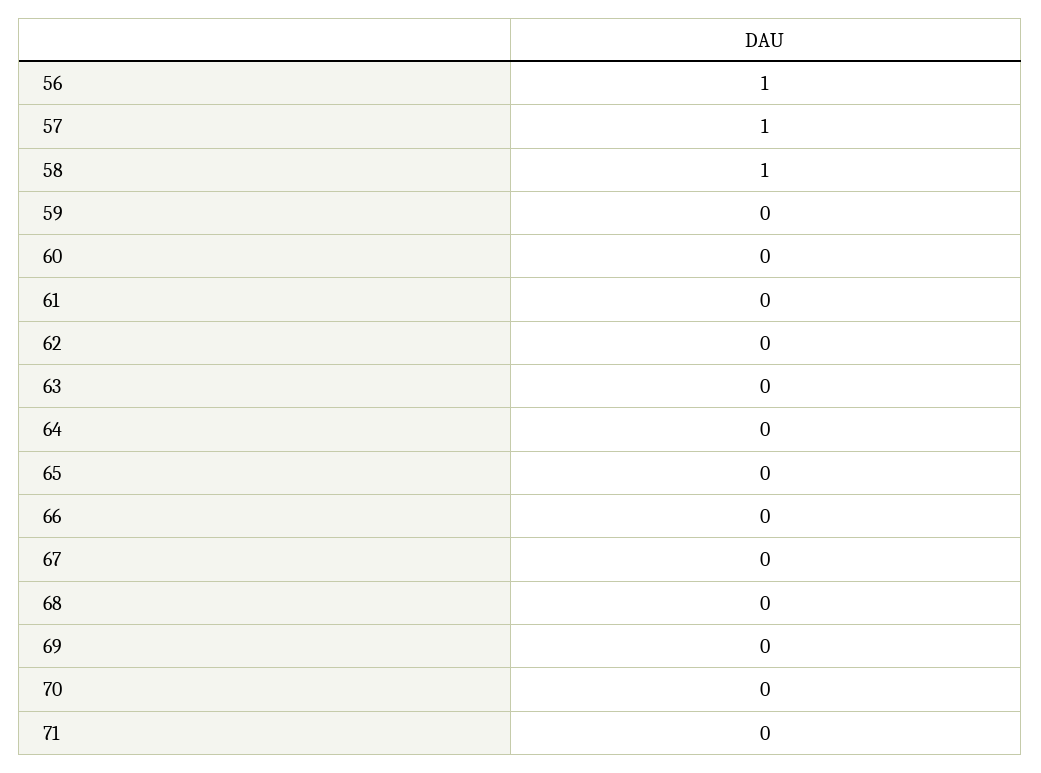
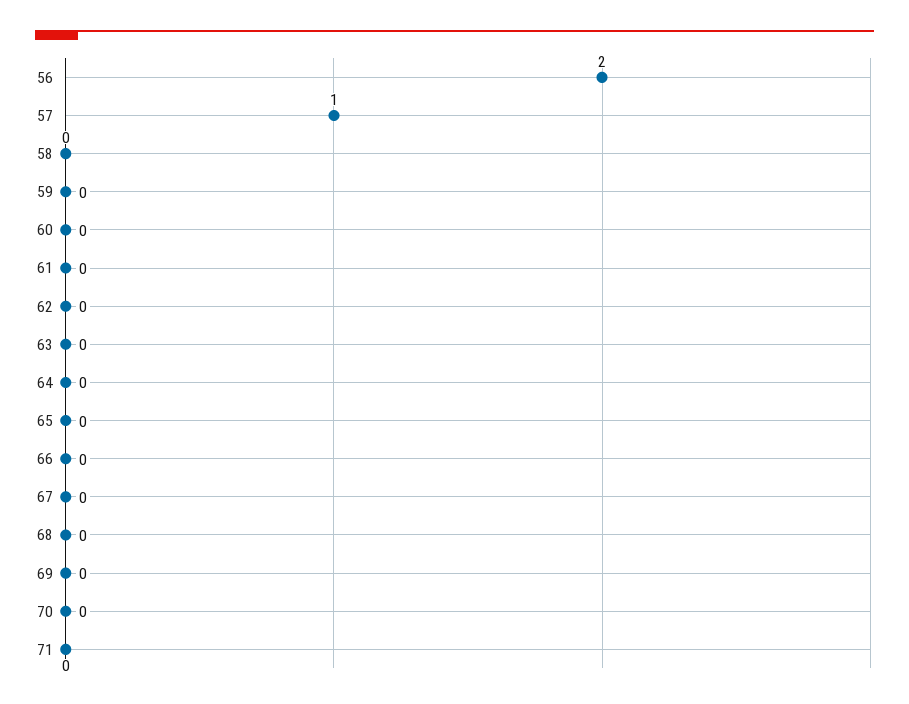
56: 1 -> 2
58: 1 -> 0

